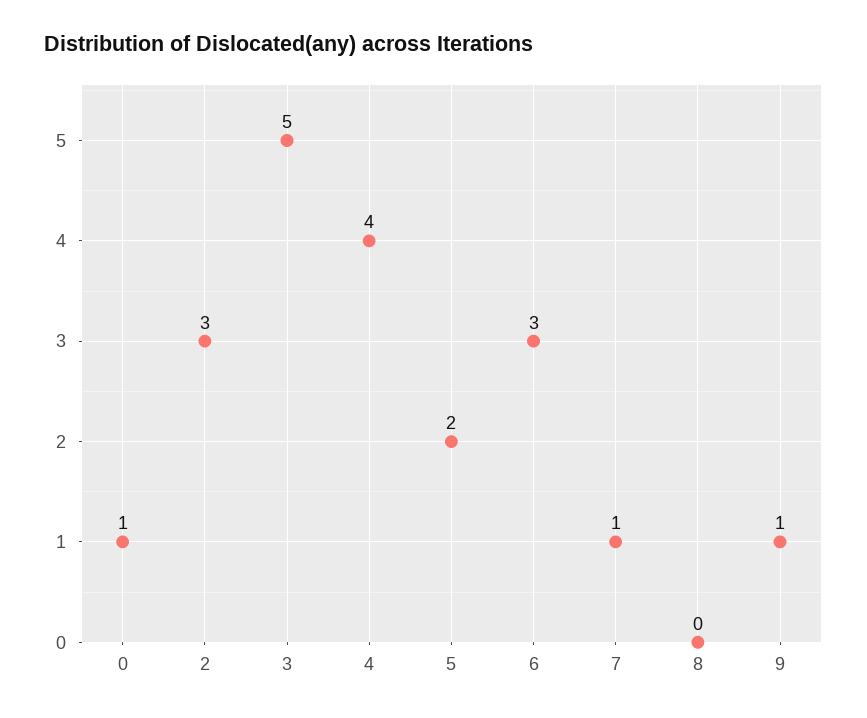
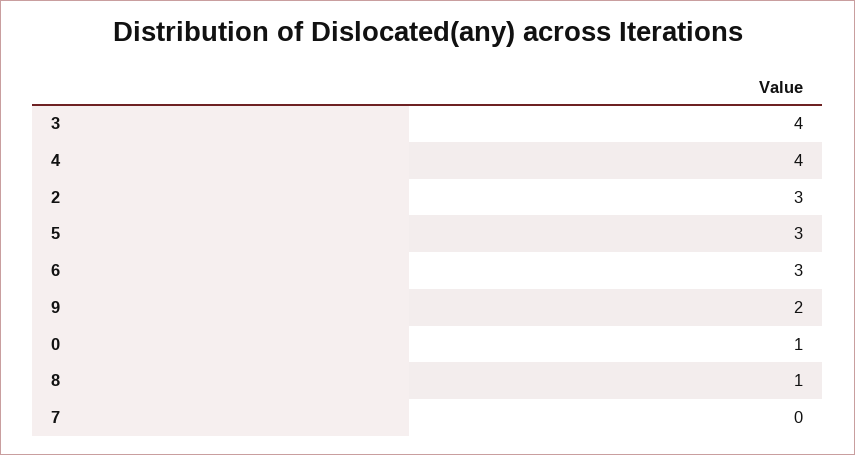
3: 5 -> 4
5: 2 -> 3
7: 1 -> 0
8: 0 -> 1
9: 1 -> 2

